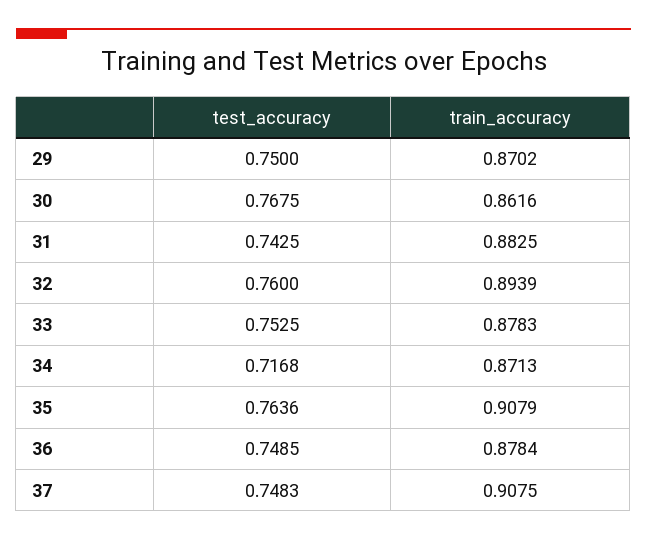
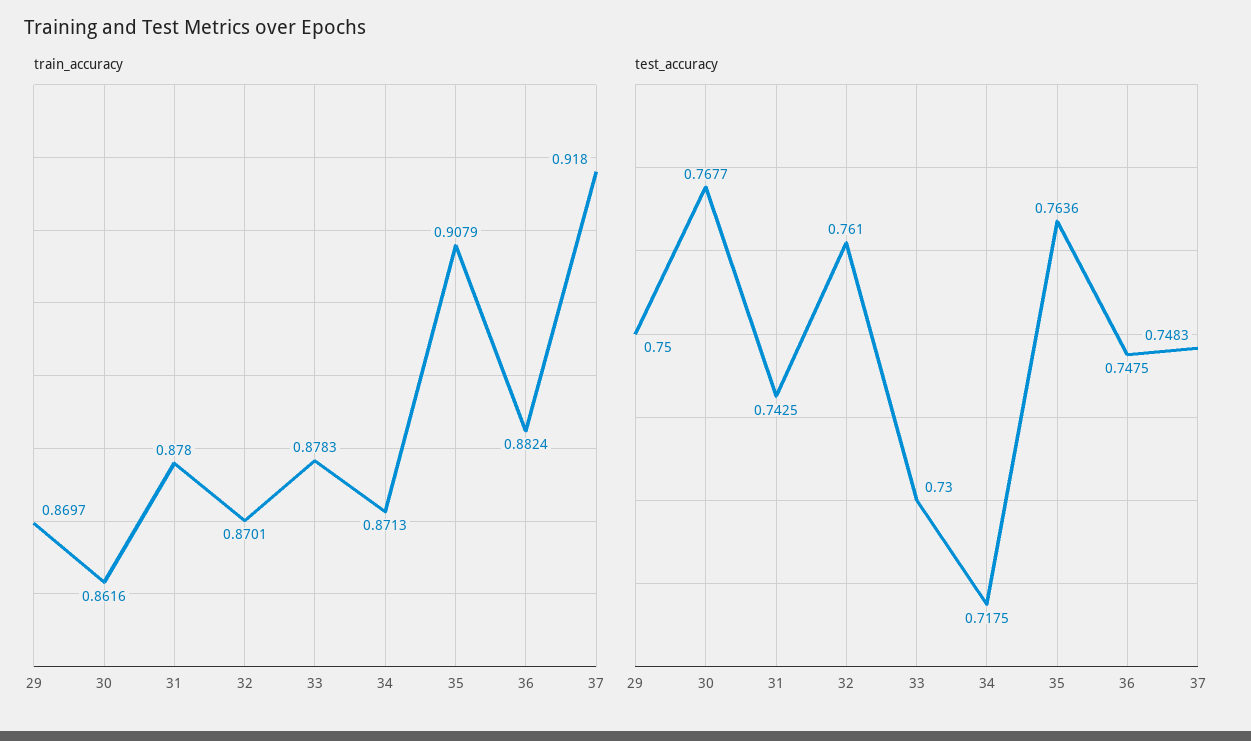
train_accuracy, 29: 0.8702 -> 0.8697
test_accuracy, 30: 0.7675 -> 0.7677
train_accuracy, 31: 0.8825 -> 0.878
test_accuracy, 32: 0.76 -> 0.761
train_accuracy, 32: 0.8939 -> 0.8701
test_accuracy, 33: 0.7525 -> 0.73
test_accuracy, 34: 0.7168 -> 0.7175
test_accuracy, 36: 0.7485 -> 0.7475
train_accuracy, 36: 0.8784 -> 0.8824
train_accuracy, 37: 0.9075 -> 0.918

